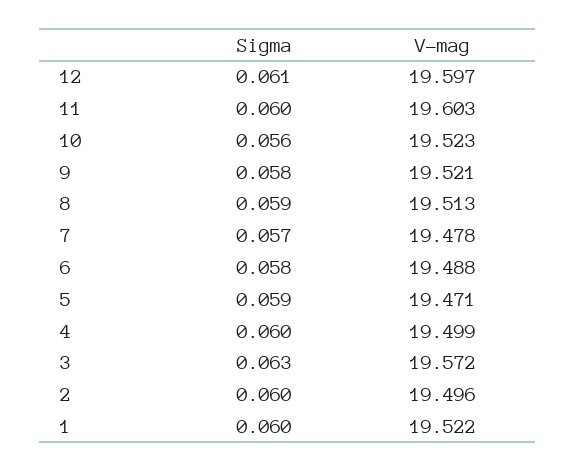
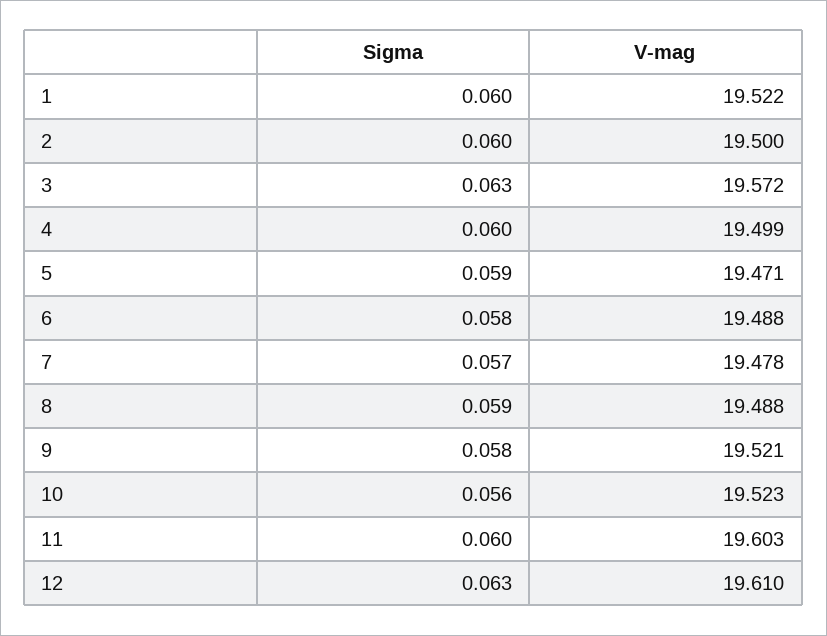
Sigma, 12: 0.061 -> 0.063
V-mag, 12: 19.597 -> 19.61
V-mag, 8: 19.513 -> 19.488
V-mag, 2: 19.496 -> 19.5

